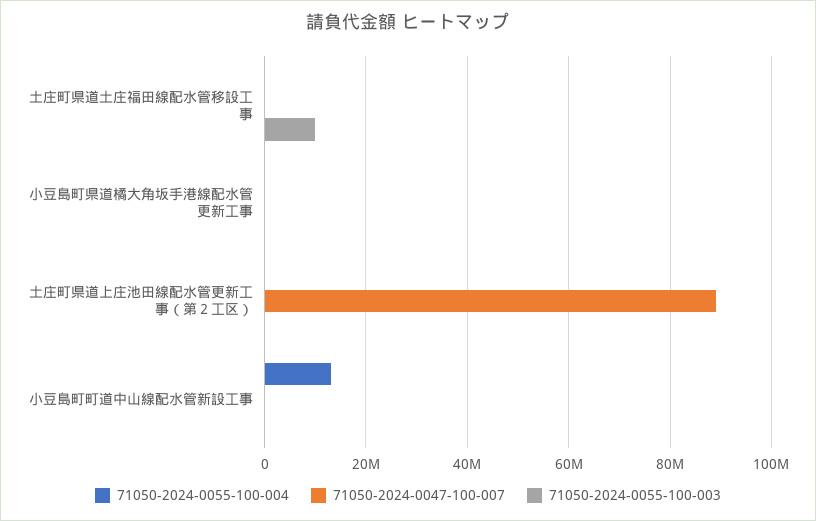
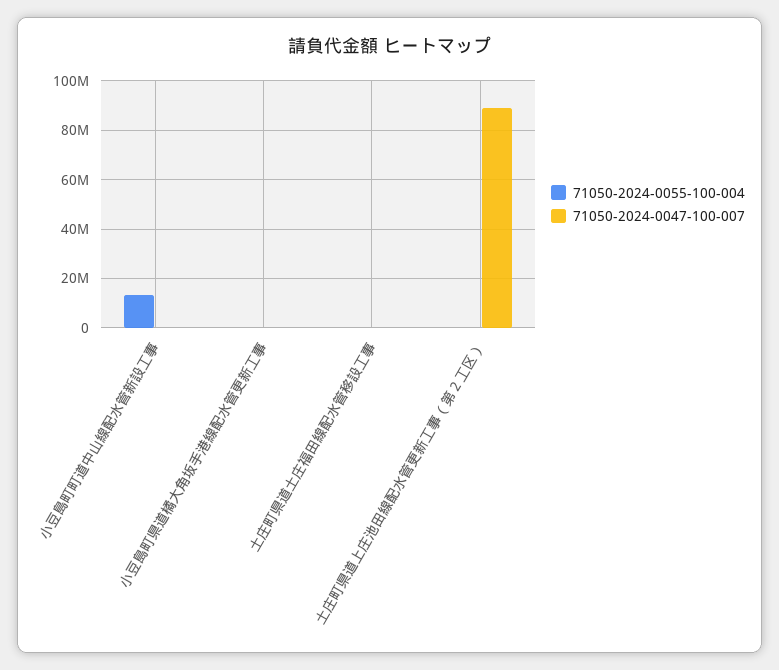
71050-2024-0055-100-003, 土庄町県道土庄福田線配水管移設工事: 10000000 -> none
71050-2024-0055-100-003, 小豆島町県道橘大角坂手港線配水管更新工事: 0 -> none
71050-2024-0055-100-003, 土庄町県道上庄池田線配水管更新工事（第２工区）: 0 -> none
71050-2024-0055-100-003, 小豆島町町道中山線配水管新設工事: 0 -> none

